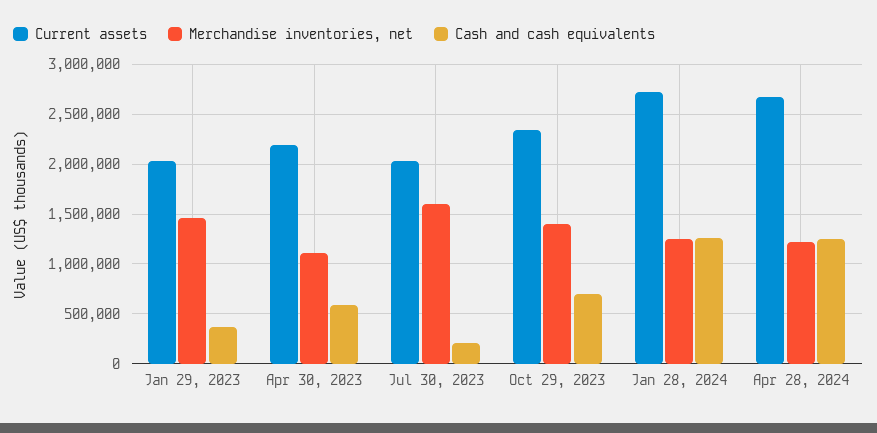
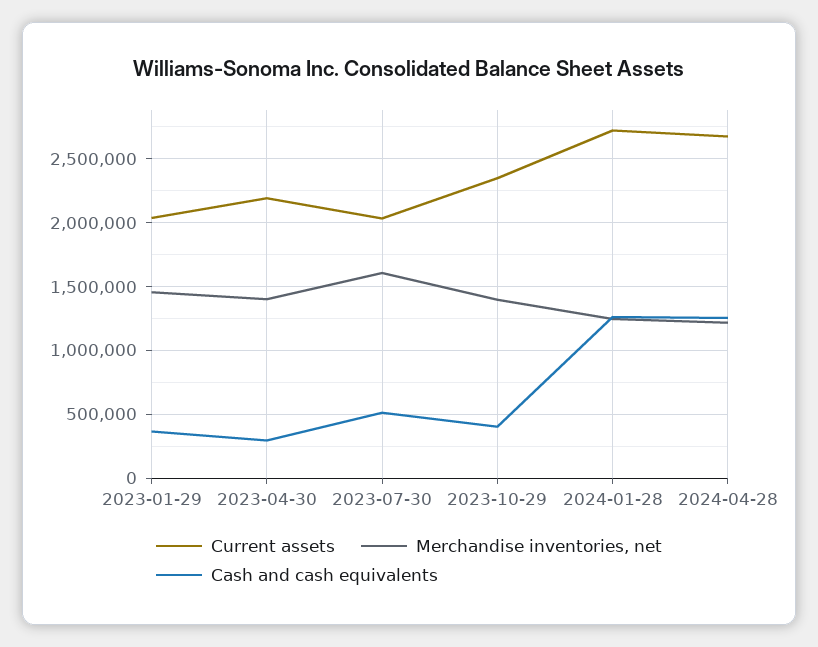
Merchandise inventories, net, Apr 30, 2023: 1100000 -> 1400000
Cash and cash equivalents, Apr 30, 2023: 600000 -> 300000
Cash and cash equivalents, Jul 30, 2023: 200000 -> 500000
Cash and cash equivalents, Oct 29, 2023: 700000 -> 400000

